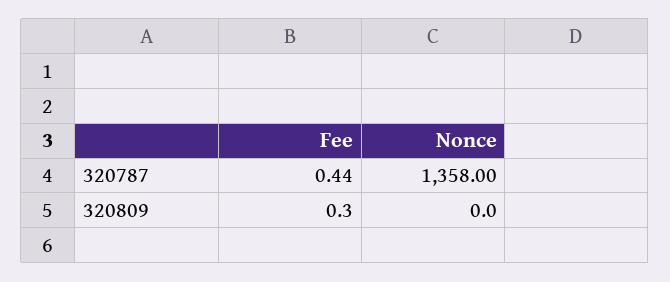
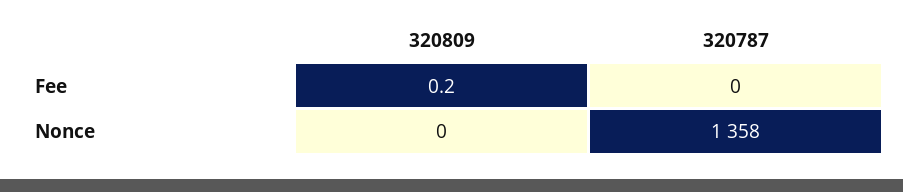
Fee, 320787: 0.44 -> 0
Fee, 320809: 0.3 -> 0.2

